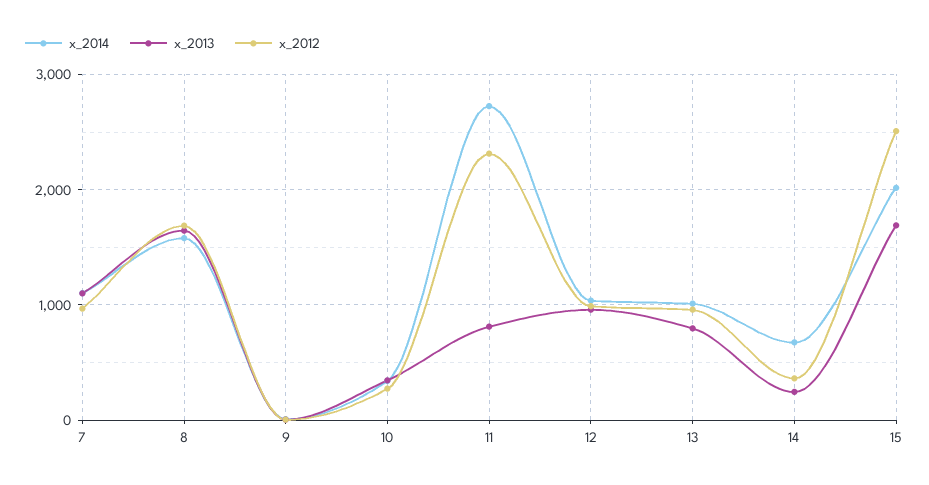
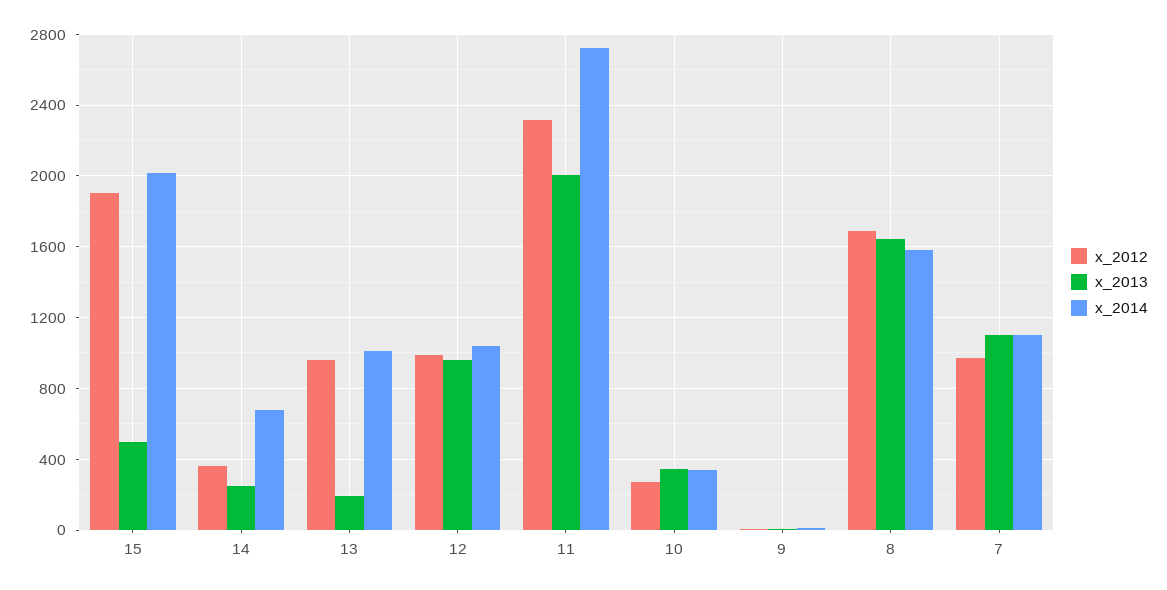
x_2013, 11: 800 -> 2000
x_2013, 13: 800 -> 200
x_2013, 15: 1700 -> 500
x_2012, 15: 2500 -> 1900

